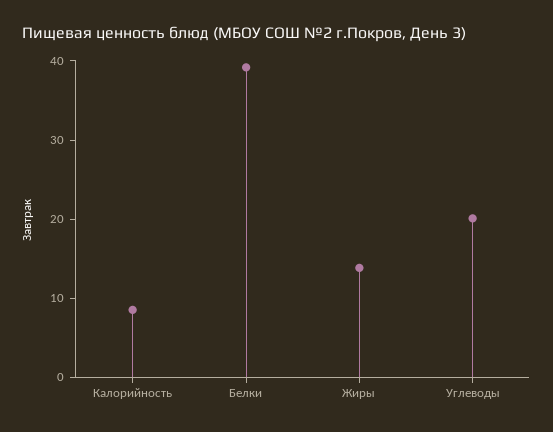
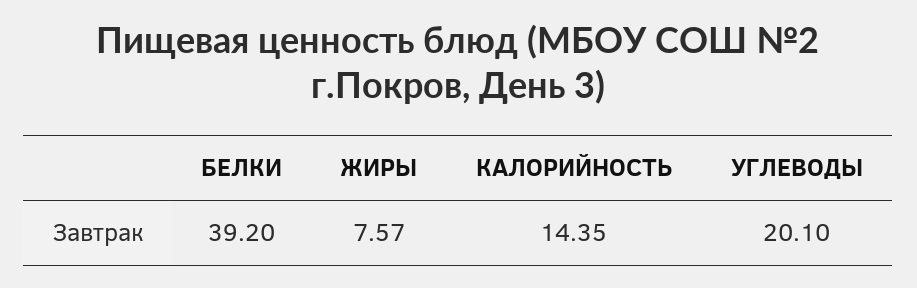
Калорийность: 8 -> 14.35
Жиры: 14 -> 7.57

